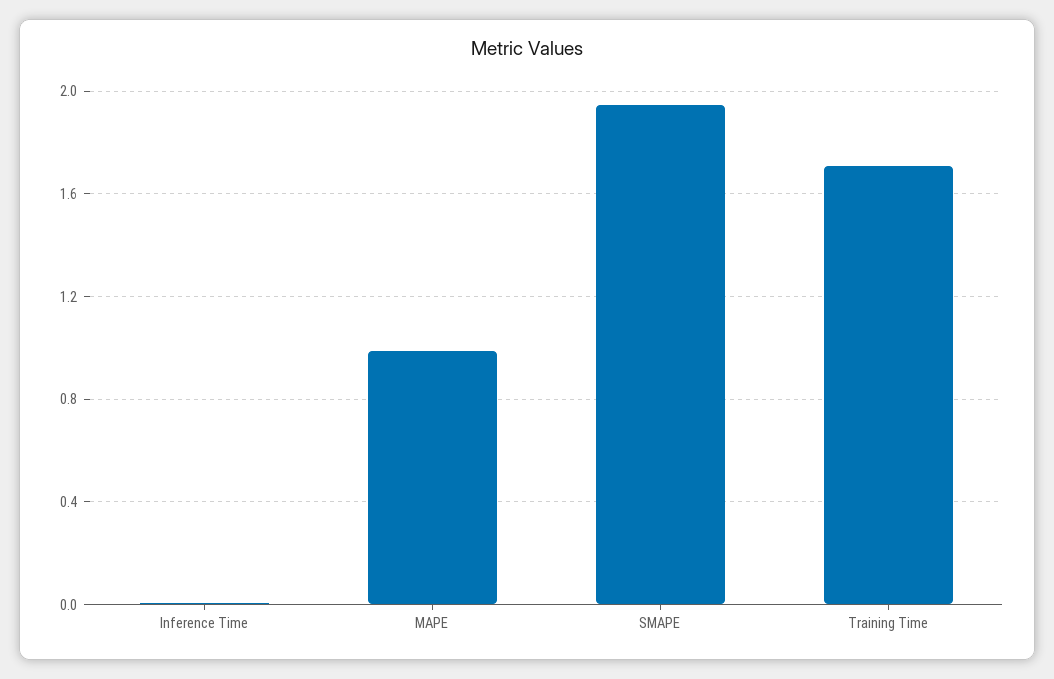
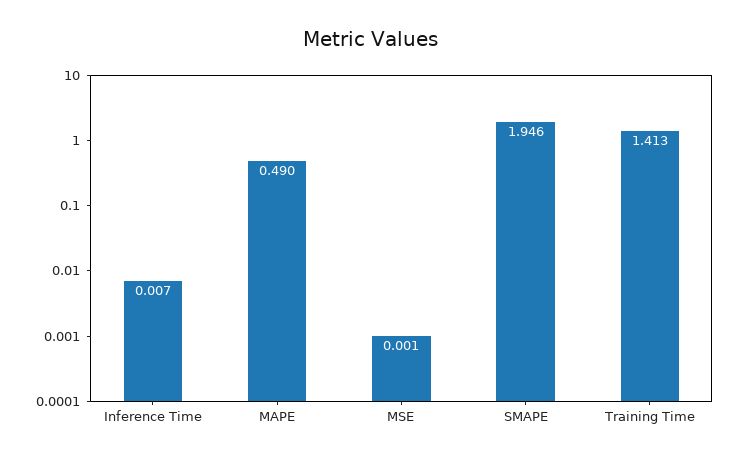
MAPE: 1 -> 0.49
Training Time: 1.7 -> 1.413
MSE: none -> 0.001

